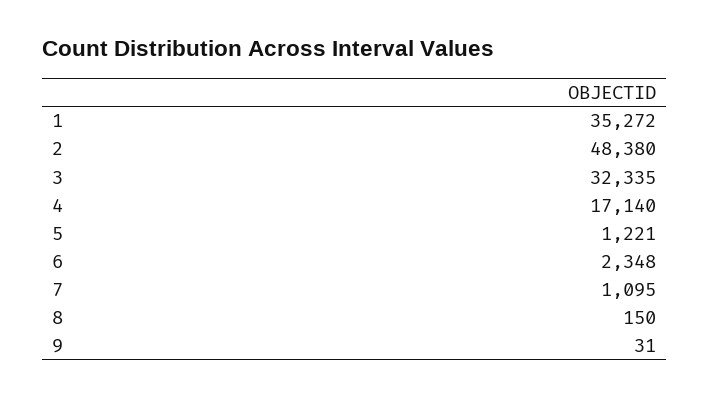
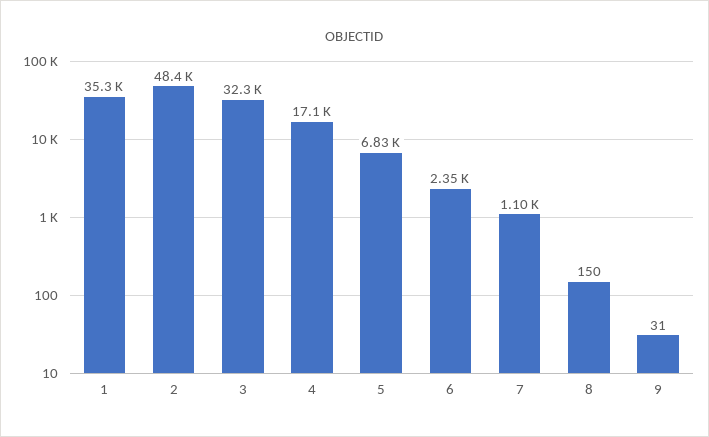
5: 1221 -> 6830

